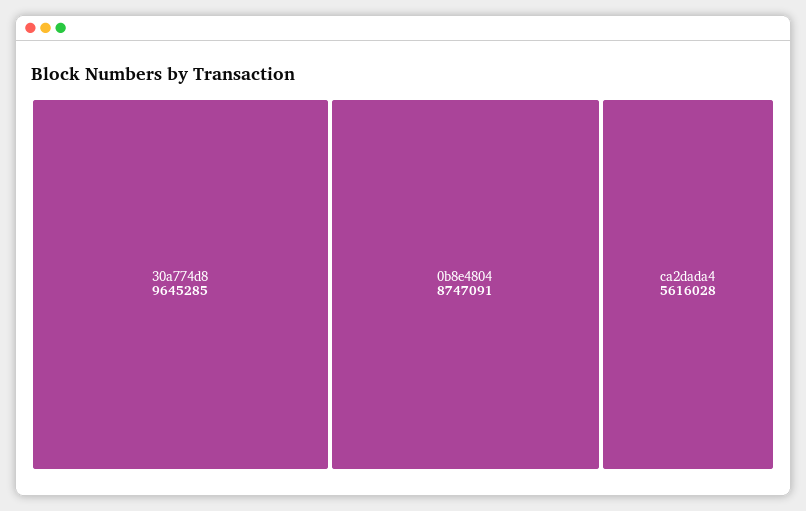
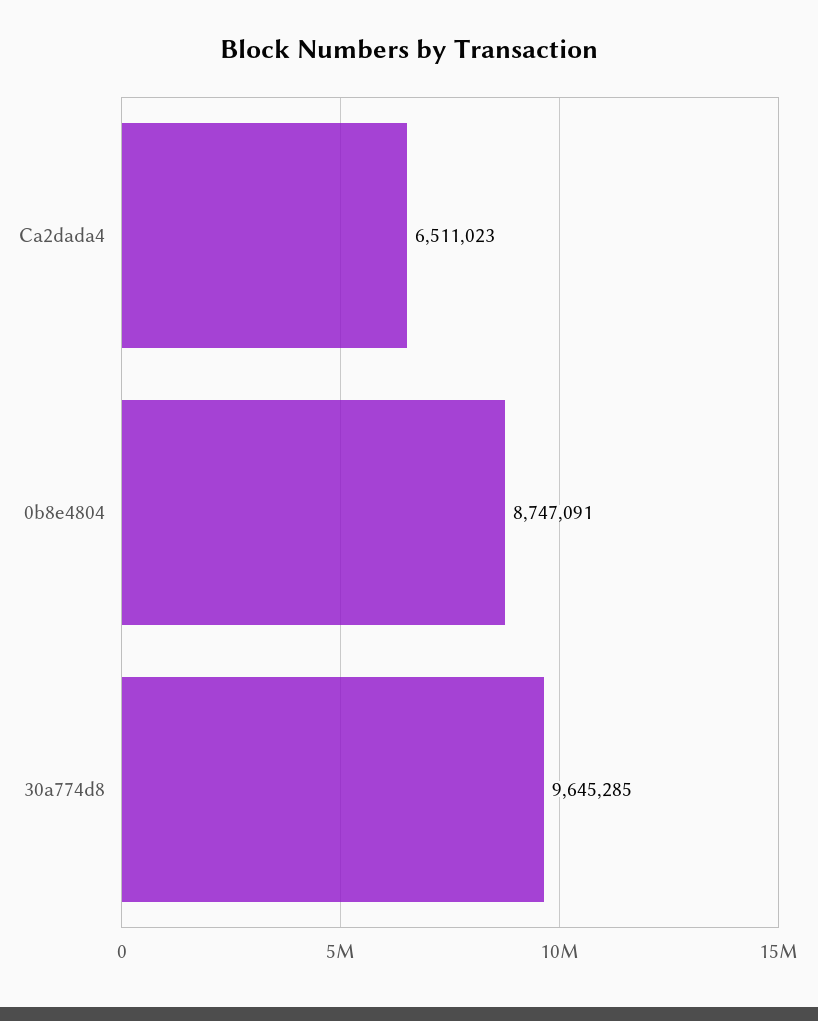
ca2dada4: 5616028 -> 6511023

